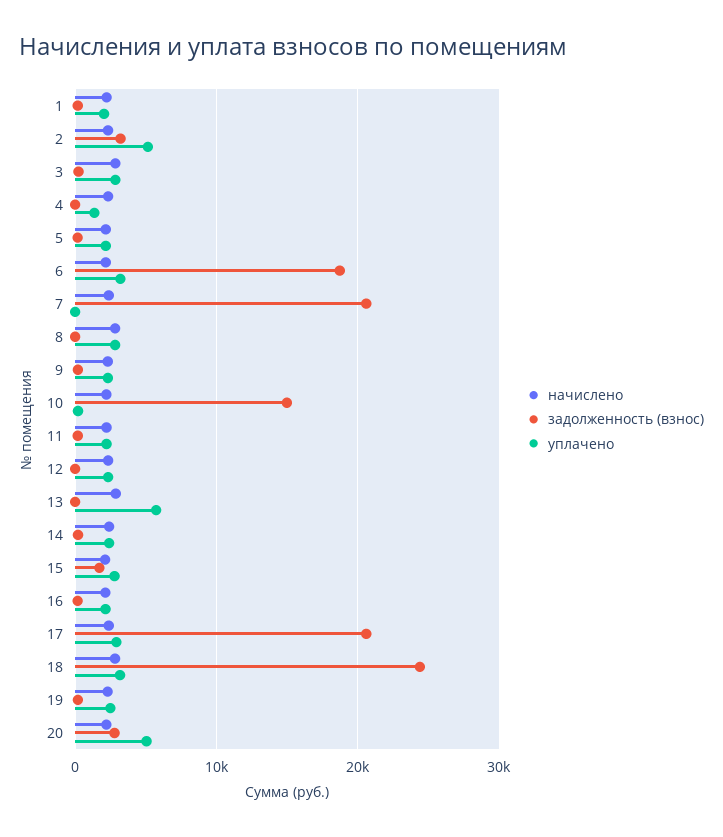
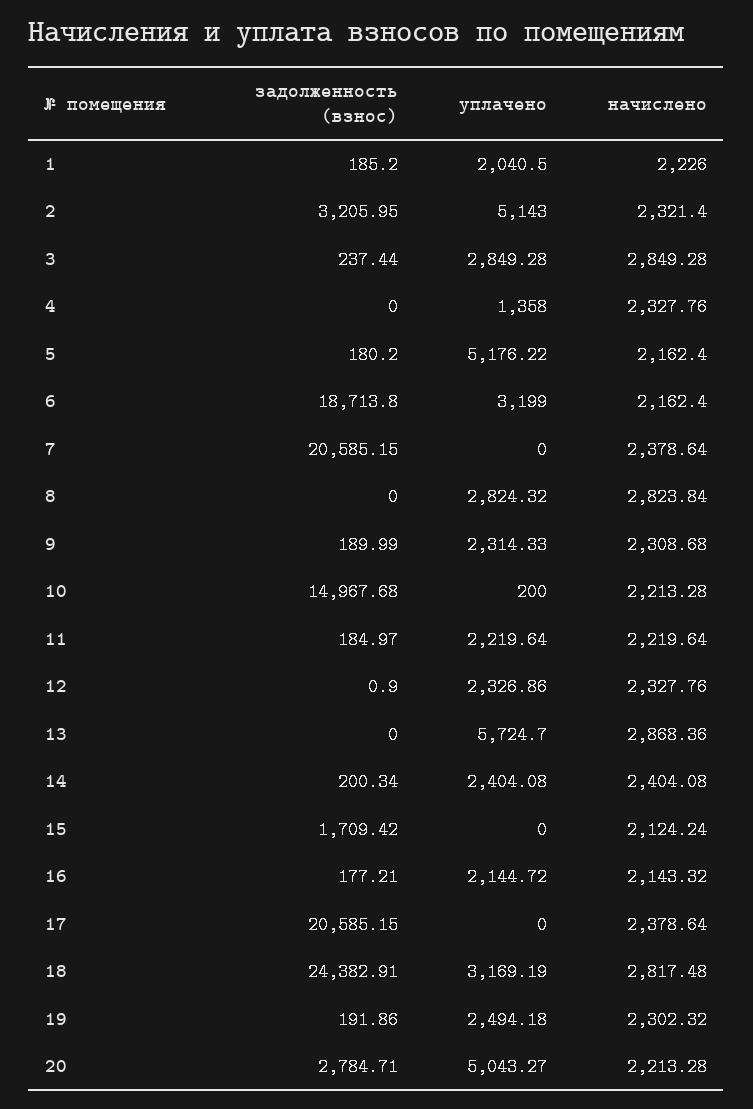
уплачено, 5: 2000 -> 5176.22
уплачено, 15: 3000 -> 0
уплачено, 17: 3000 -> 0

